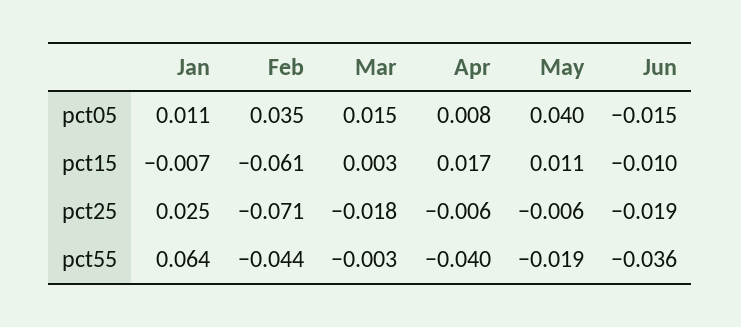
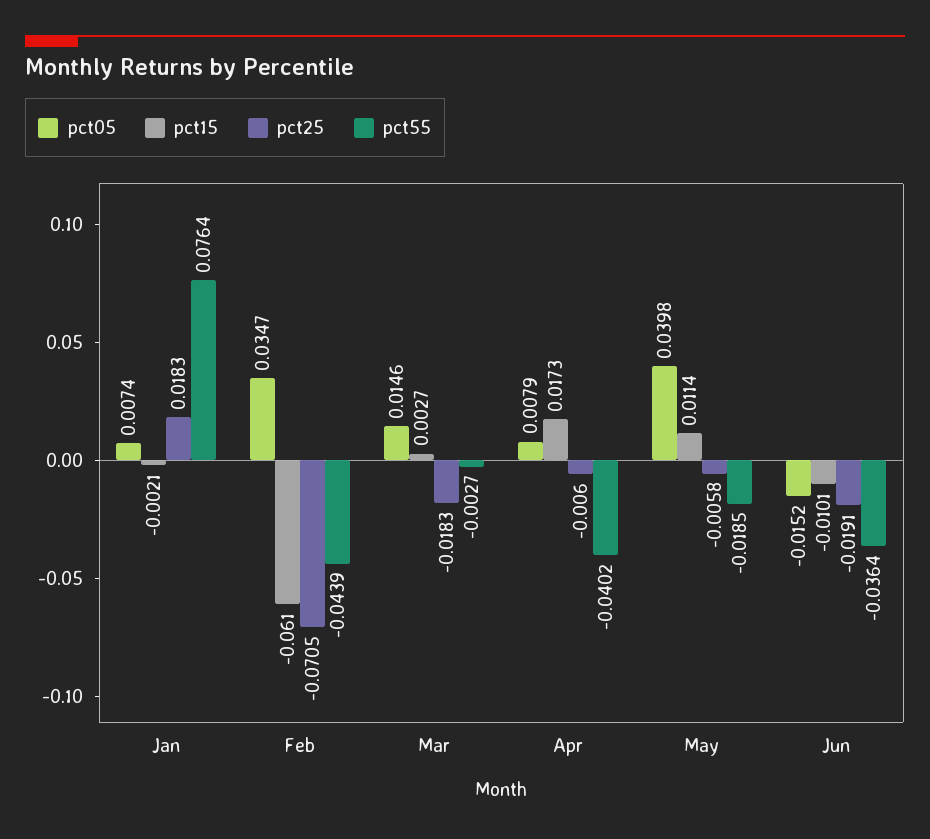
pct05, Jan: 0.011 -> 0.0074
pct15, Jan: -0.007 -> -0.0021
pct25, Jan: 0.025 -> 0.0183
pct55, Jan: 0.064 -> 0.0764

